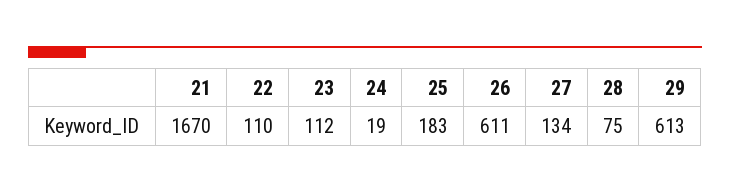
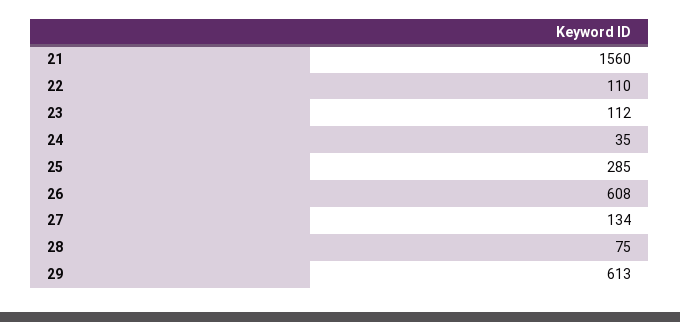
21: 1670 -> 1560
24: 19 -> 35
25: 183 -> 285
26: 611 -> 608

